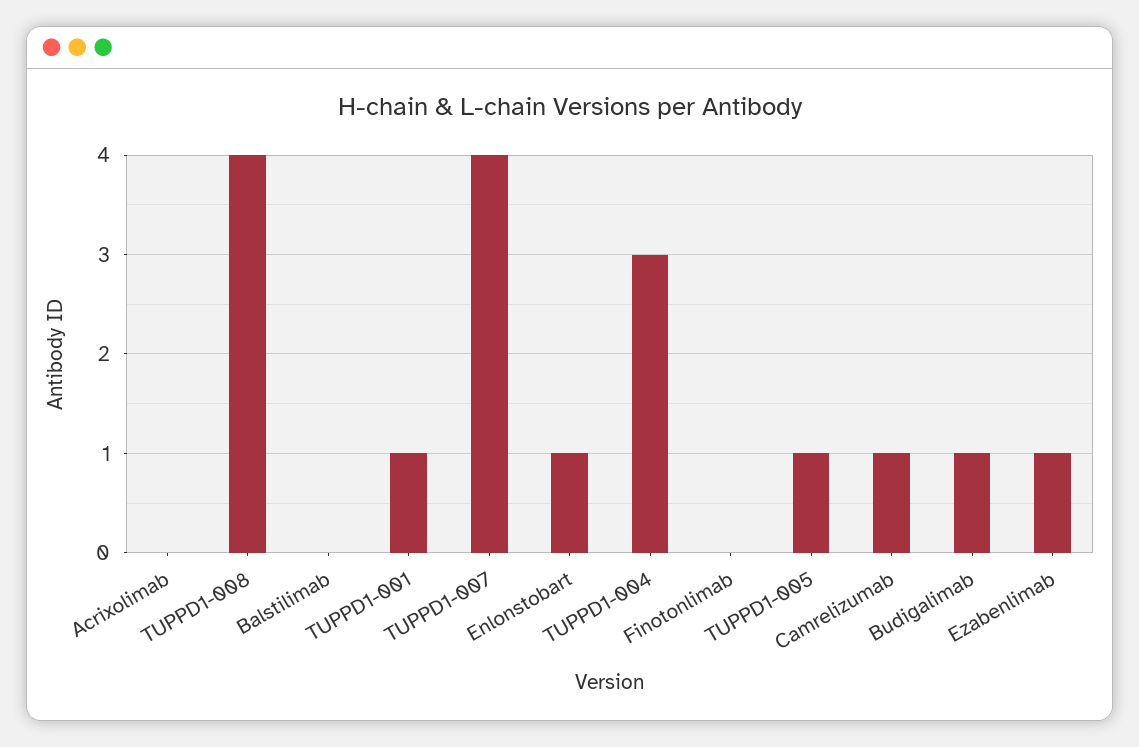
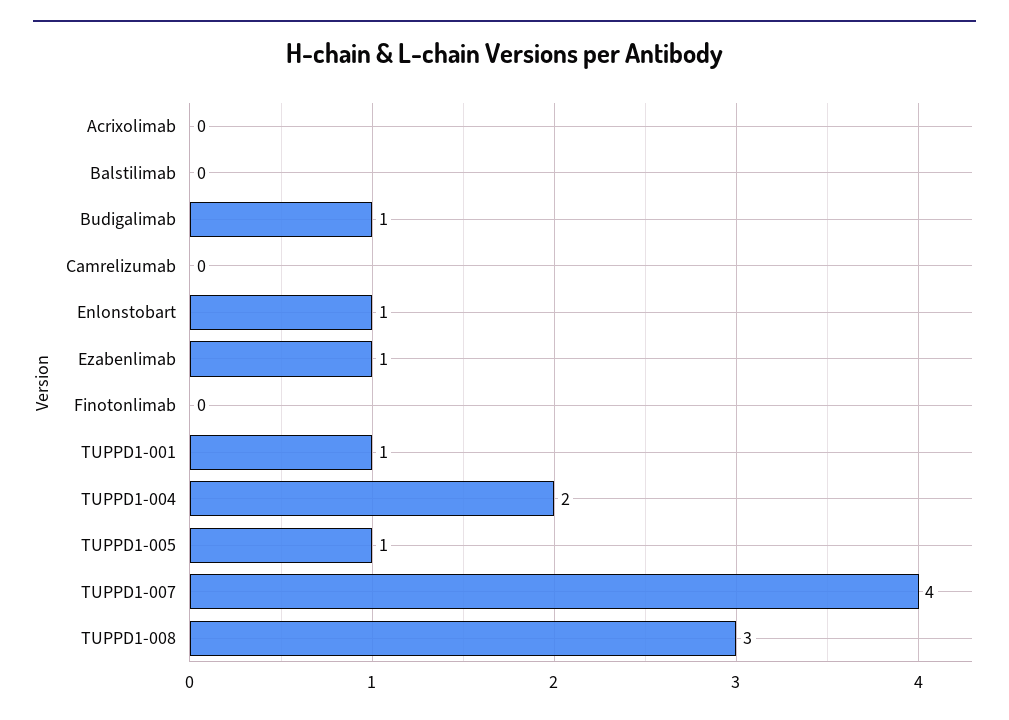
TUPPD1-008: 4 -> 3
TUPPD1-004: 3 -> 2
Camrelizumab: 1 -> 0

